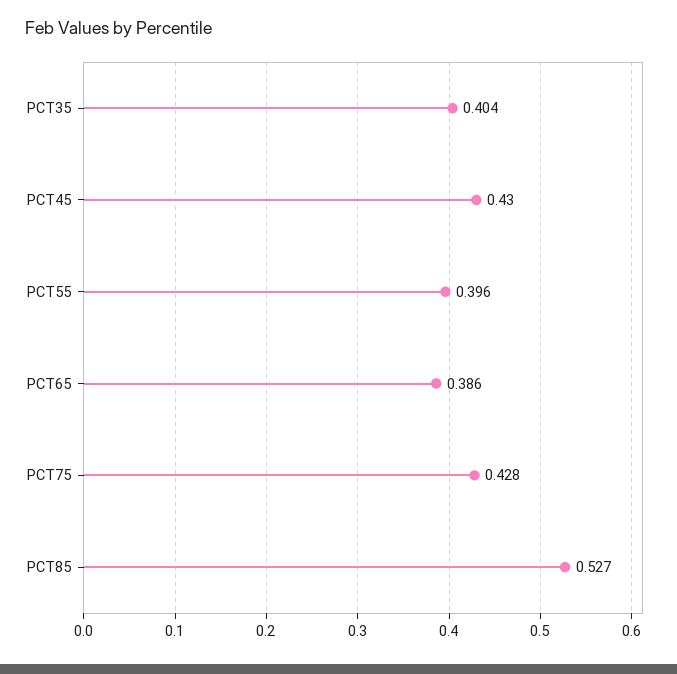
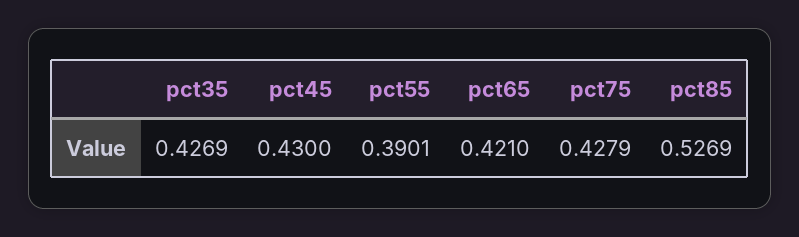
PCT35: 0.404 -> 0.4269
PCT55: 0.396 -> 0.3901
PCT65: 0.386 -> 0.421

